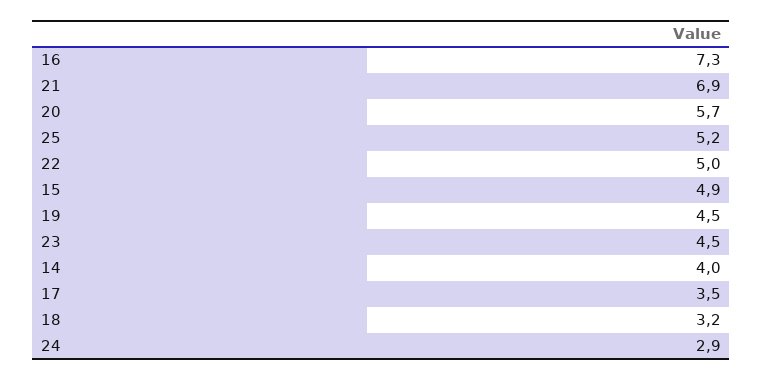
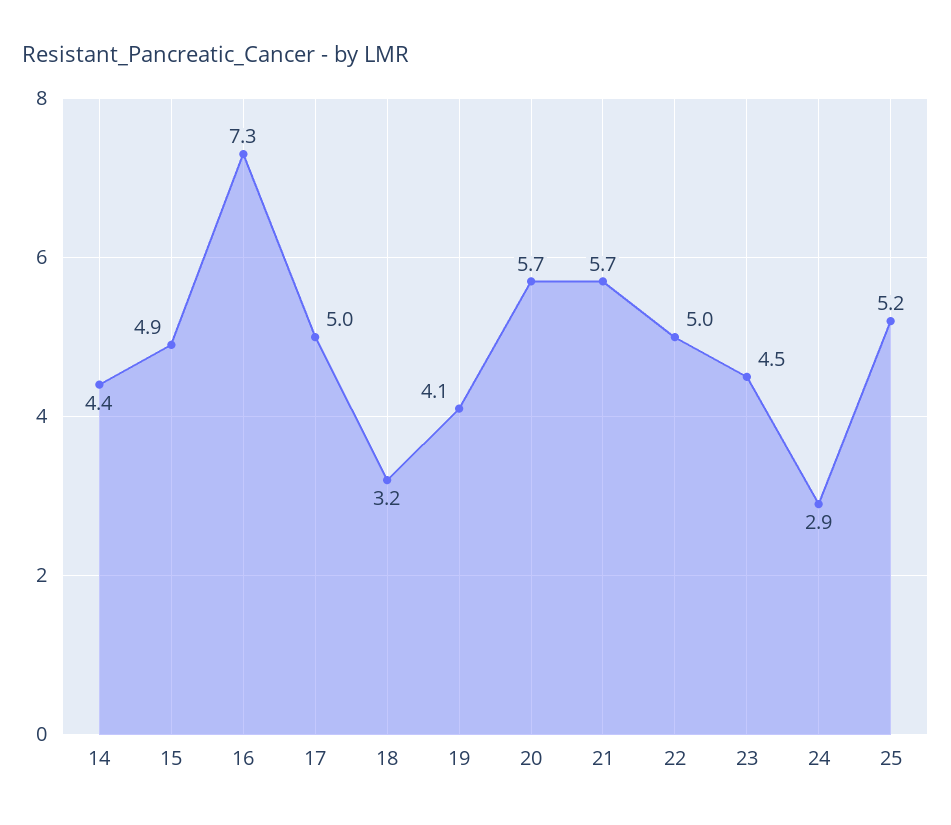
21: 6.9 -> 5.7
19: 4.5 -> 4.1
14: 4 -> 4.4
17: 3.5 -> 5

